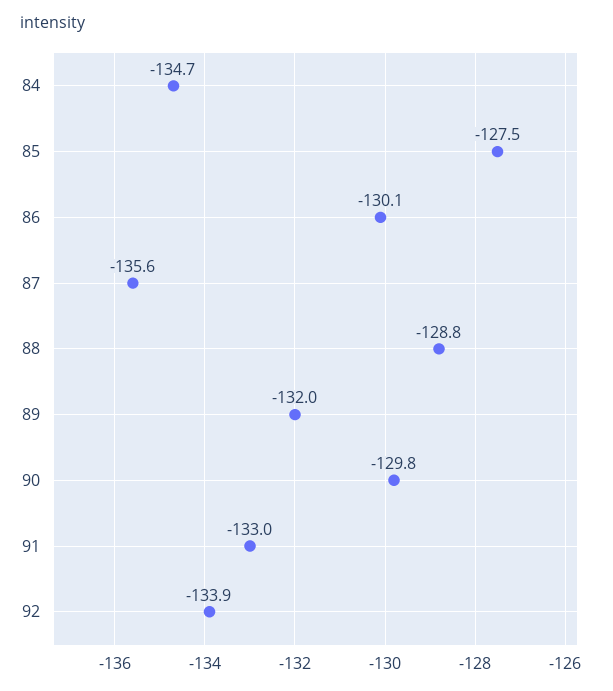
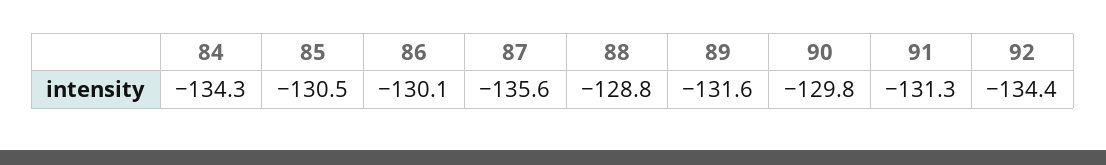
84: -134.7 -> -134.3
85: -127.5 -> -130.5
89: -132 -> -131.6
91: -133 -> -131.3
92: -133.9 -> -134.4

